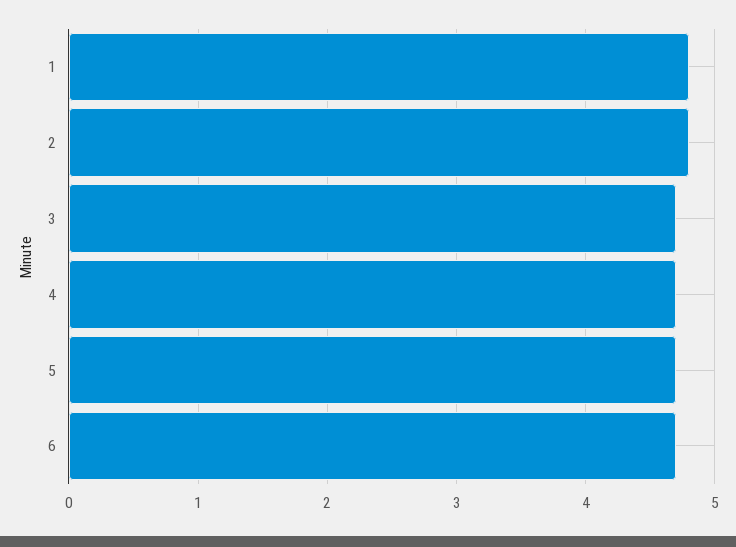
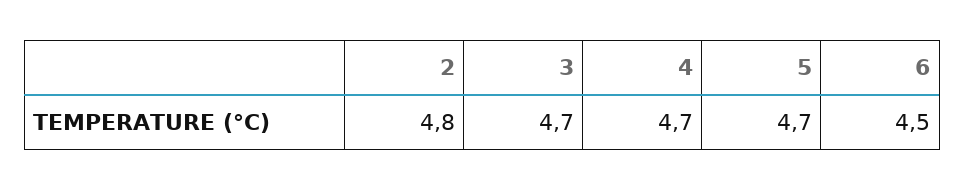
1: 4.8 -> none
6: 4.7 -> 4.5

